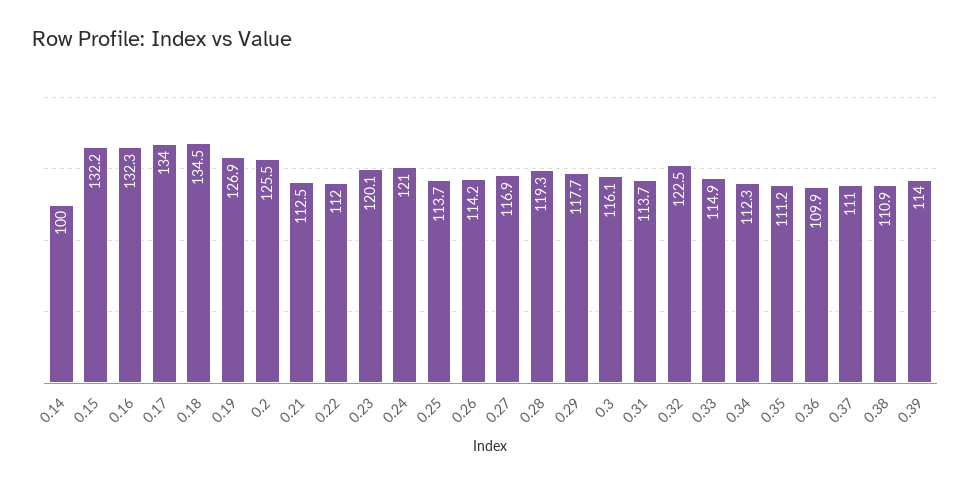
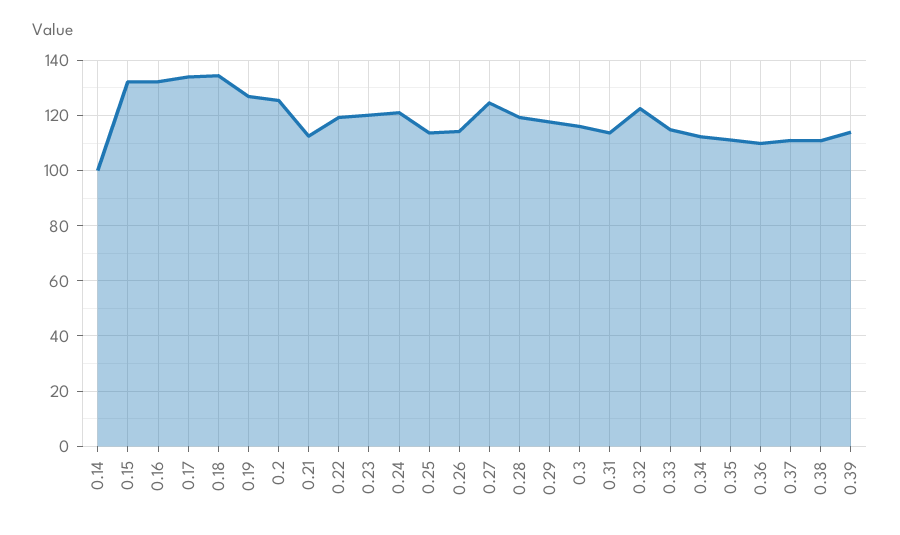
0.22: 112 -> 120
0.27: 116.9 -> 125

